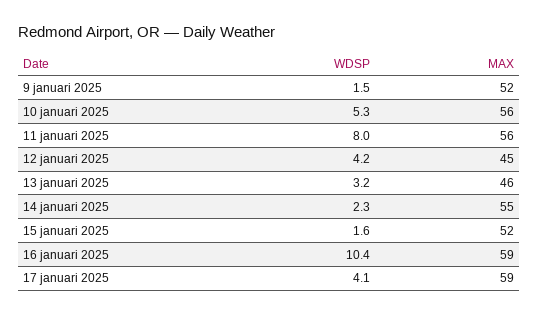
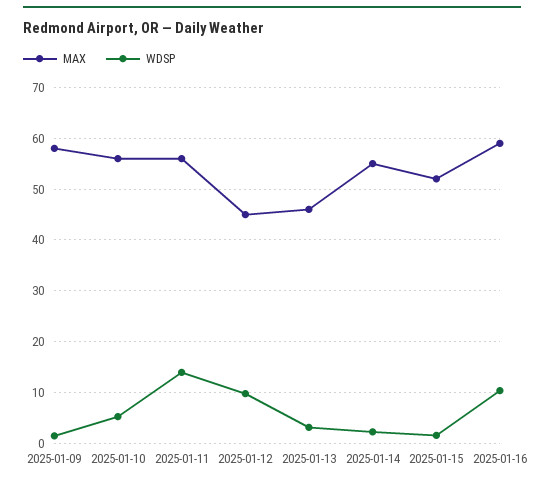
MAX, 9 januari 2025: 52 -> 58
WDSP, 11 januari 2025: 8 -> 14
WDSP, 12 januari 2025: 4.2 -> 10
WDSP, 17 januari 2025: 4.1 -> none
MAX, 17 januari 2025: 59 -> none

